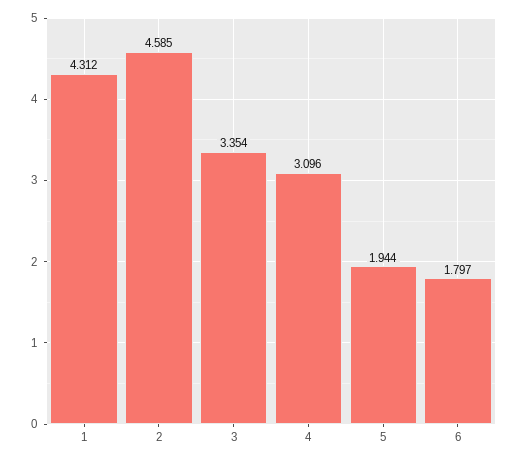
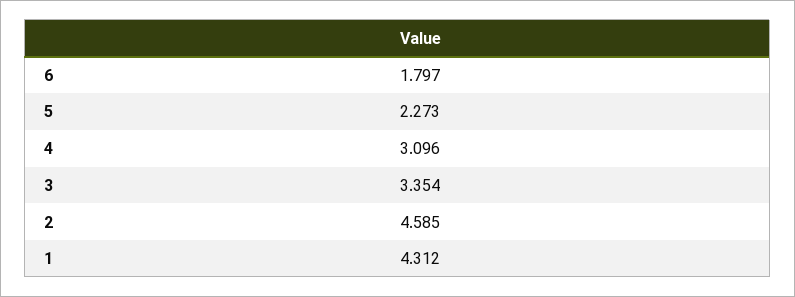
5: 1.944 -> 2.273

